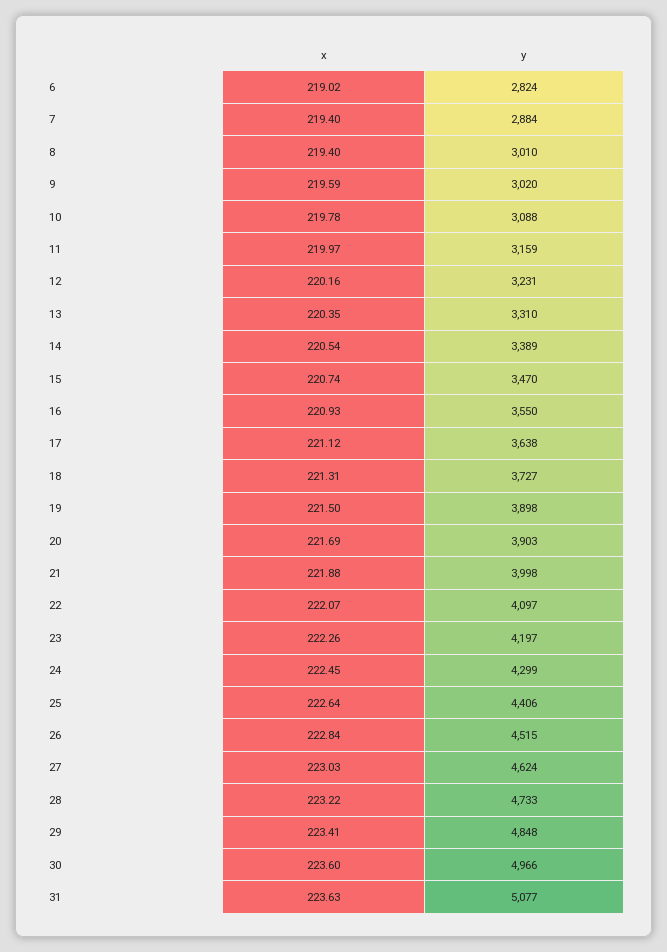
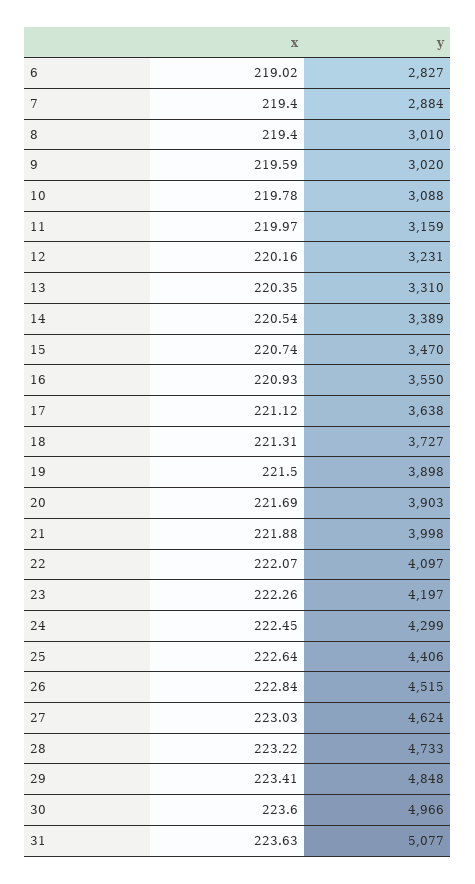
y, 6: 2824 -> 2827

